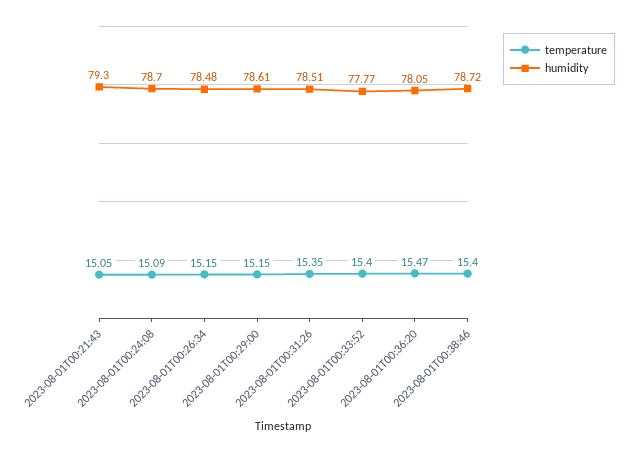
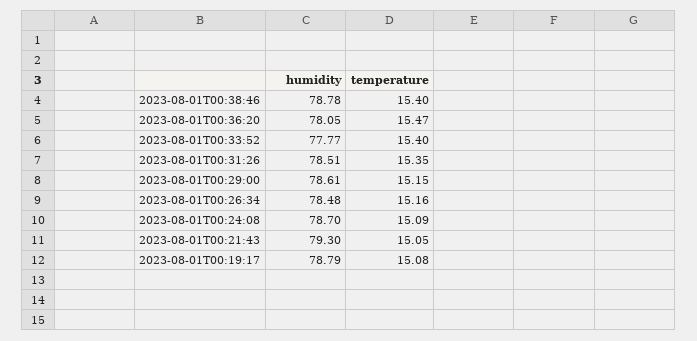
temperature, 2023-08-01T00:26:34: 15.15 -> 15.16
humidity, 2023-08-01T00:38:46: 78.72 -> 78.78
humidity, 2023-08-01T00:19:17: none -> 78.79
temperature, 2023-08-01T00:19:17: none -> 15.08

